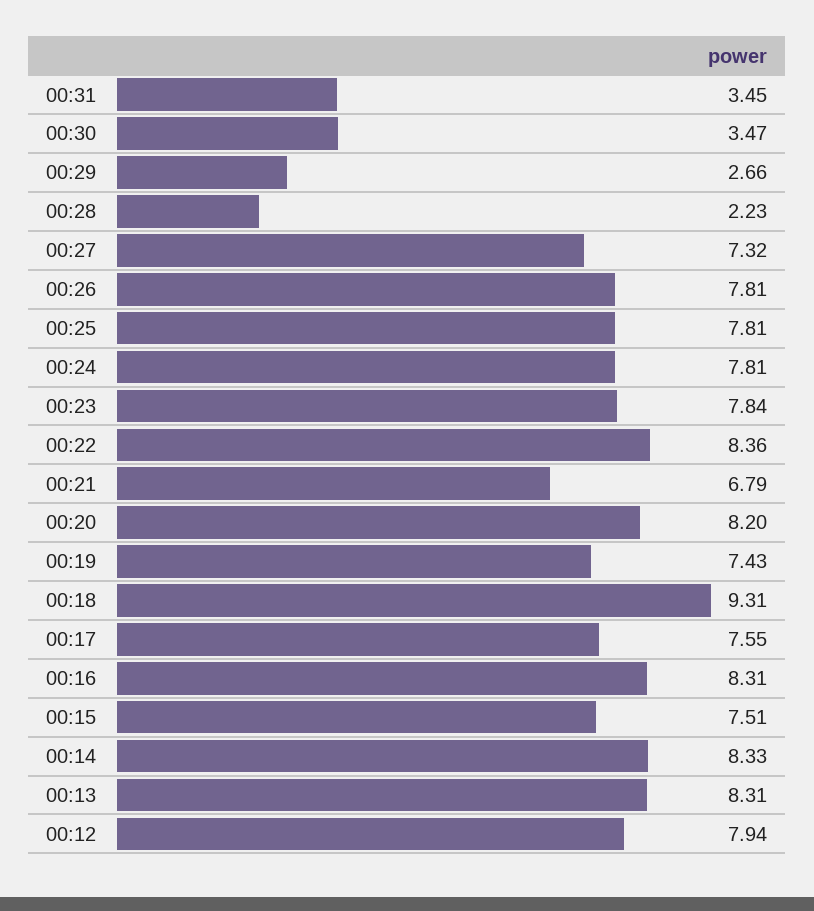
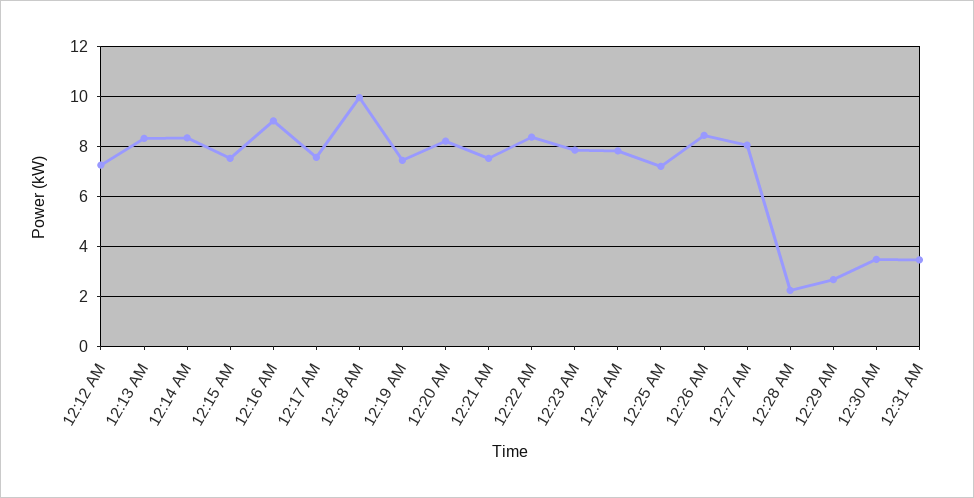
00:27: 7.32 -> 8
00:26: 7.81 -> 8.5
00:25: 7.81 -> 7.25
00:21: 6.79 -> 7.5
00:18: 9.31 -> 10
00:16: 8.31 -> 9
00:12: 7.94 -> 7.25

